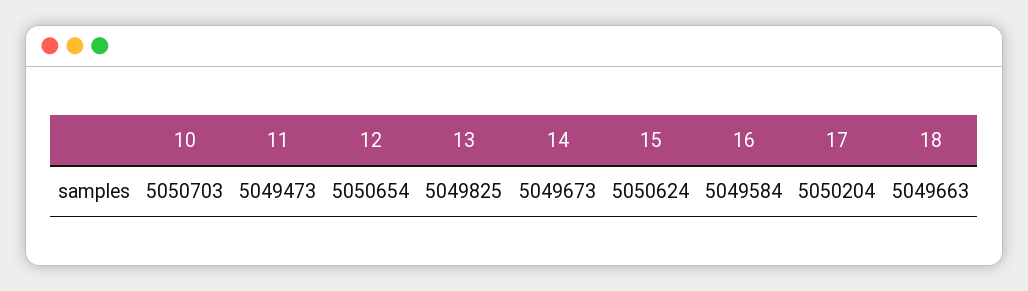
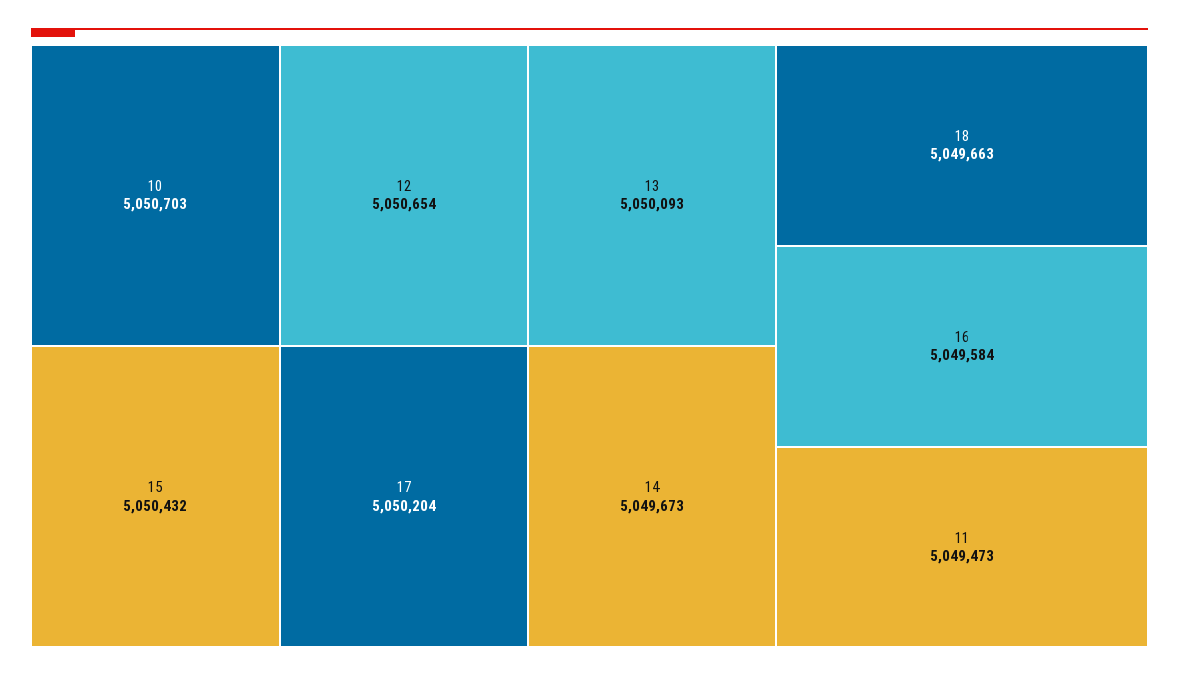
13: 5049825 -> 5050093
15: 5050624 -> 5050432

